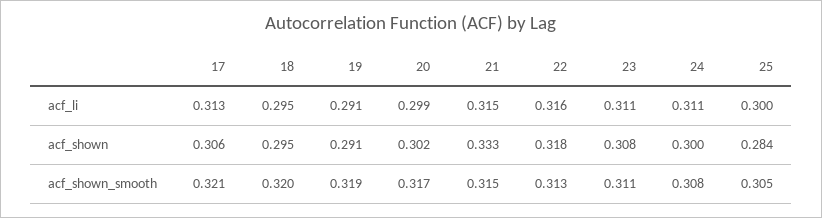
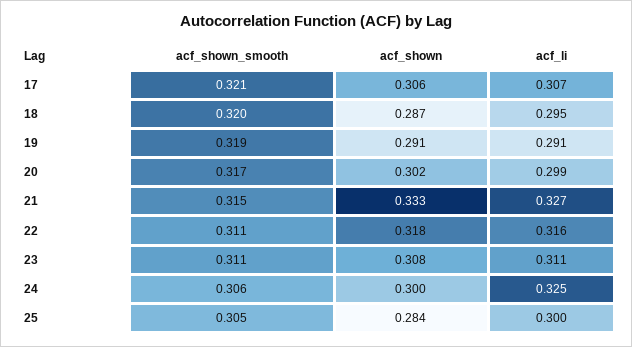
17, acf_li: 0.313 -> 0.307
21, acf_li: 0.315 -> 0.327
24, acf_li: 0.311 -> 0.325
18, acf_shown: 0.295 -> 0.287
22, acf_shown_smooth: 0.313 -> 0.311
24, acf_shown_smooth: 0.308 -> 0.306

